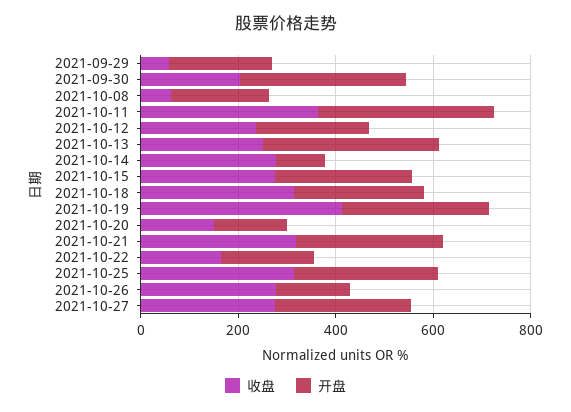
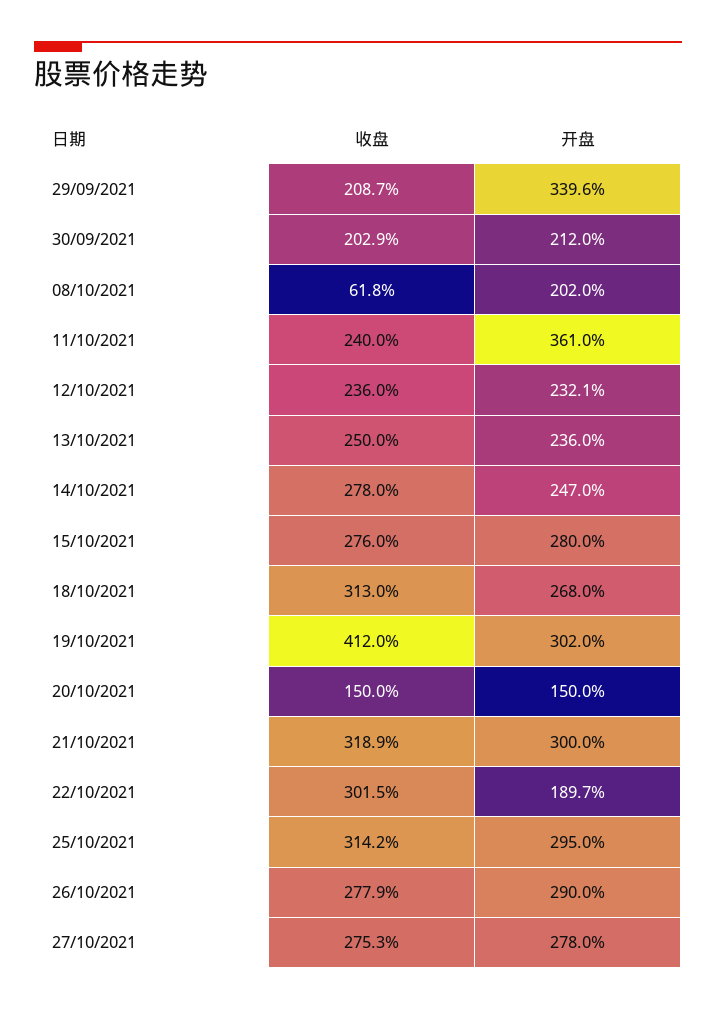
收盘, 2021-09-29: 50 -> 208.7
开盘, 2021-09-29: 200 -> 339.6
开盘, 2021-09-30: 350 -> 212
收盘, 2021-10-11: 350 -> 240
开盘, 2021-10-13: 350 -> 236
开盘, 2021-10-14: 100 -> 247
收盘, 2021-10-22: 150 -> 301.5
开盘, 2021-10-26: 150 -> 290

